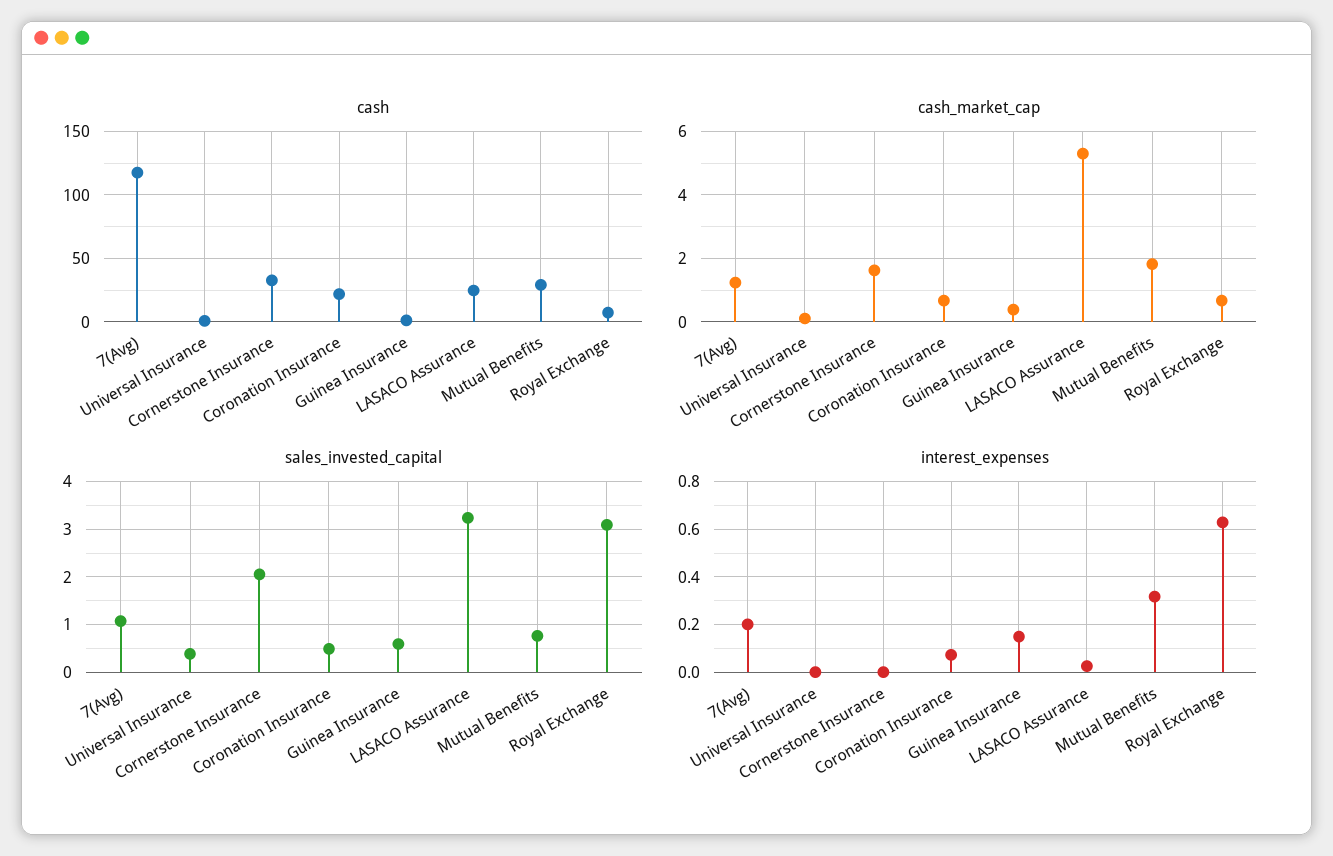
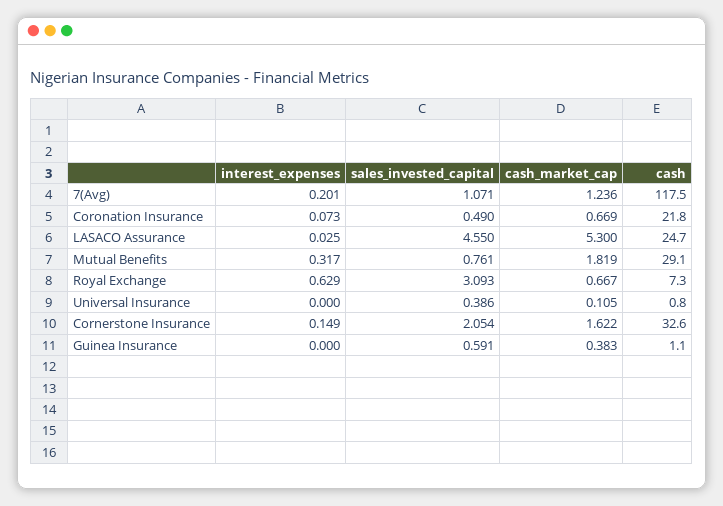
sales_invested_capital, LASACO Assurance: 3.2 -> 4.55
interest_expenses, Cornerstone Insurance: 0 -> 0.149
interest_expenses, Guinea Insurance: 0.15 -> 0

